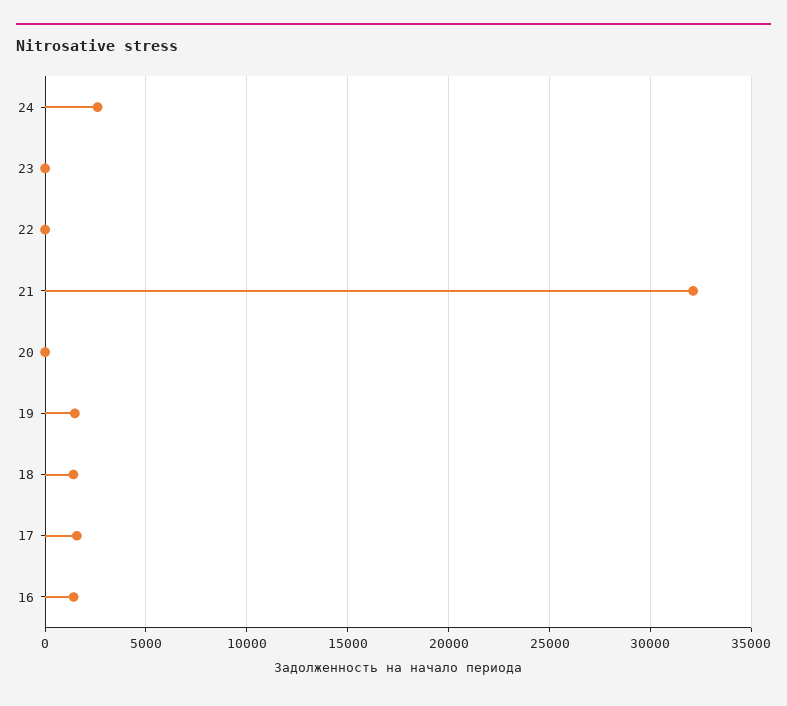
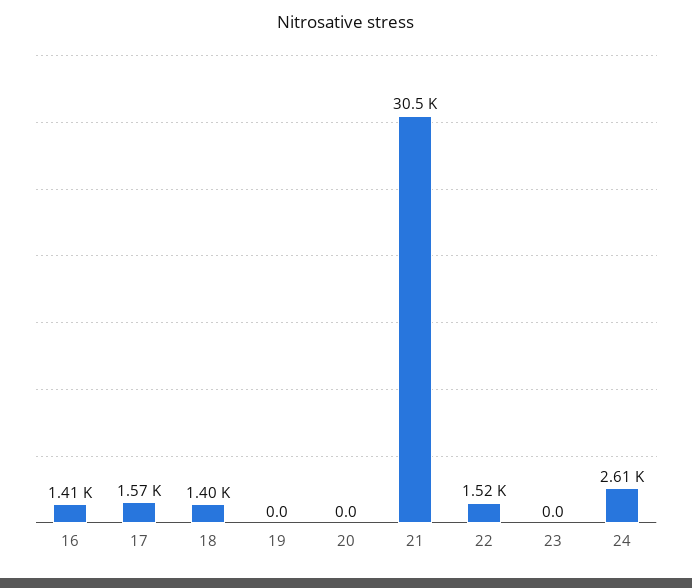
22: 0 -> 1520
21: 32000 -> 30500
19: 1500 -> 0

